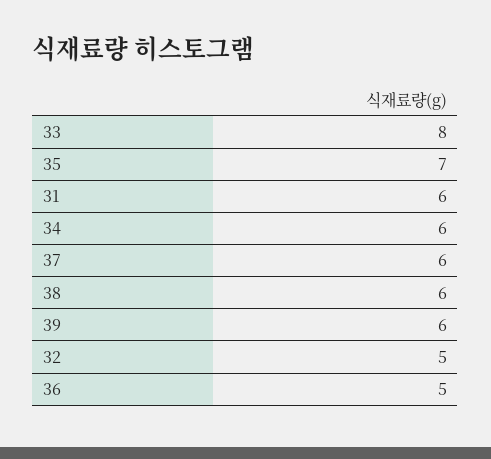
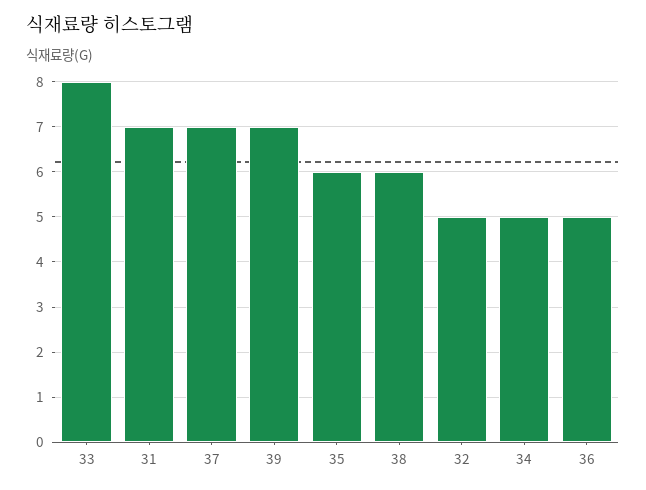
35: 7 -> 6
31: 6 -> 7
34: 6 -> 5
37: 6 -> 7
39: 6 -> 7

